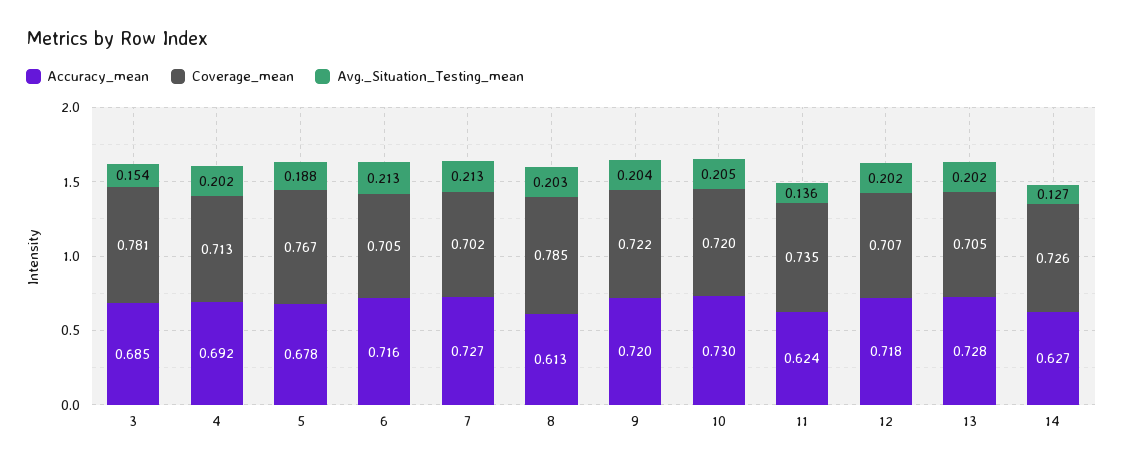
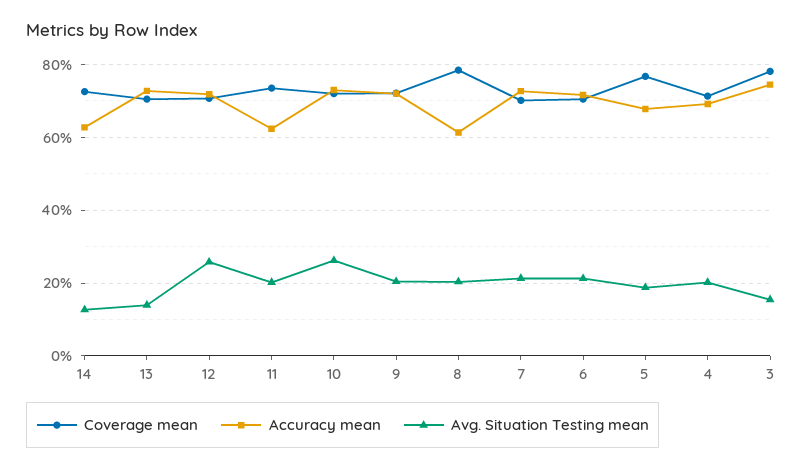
Accuracy_mean, 3: 0.685 -> 0.74
Avg._Situation_Testing_mean, 10: 0.205 -> 0.26
Avg._Situation_Testing_mean, 11: 0.136 -> 0.2
Avg._Situation_Testing_mean, 12: 0.202 -> 0.26
Avg._Situation_Testing_mean, 13: 0.202 -> 0.14

